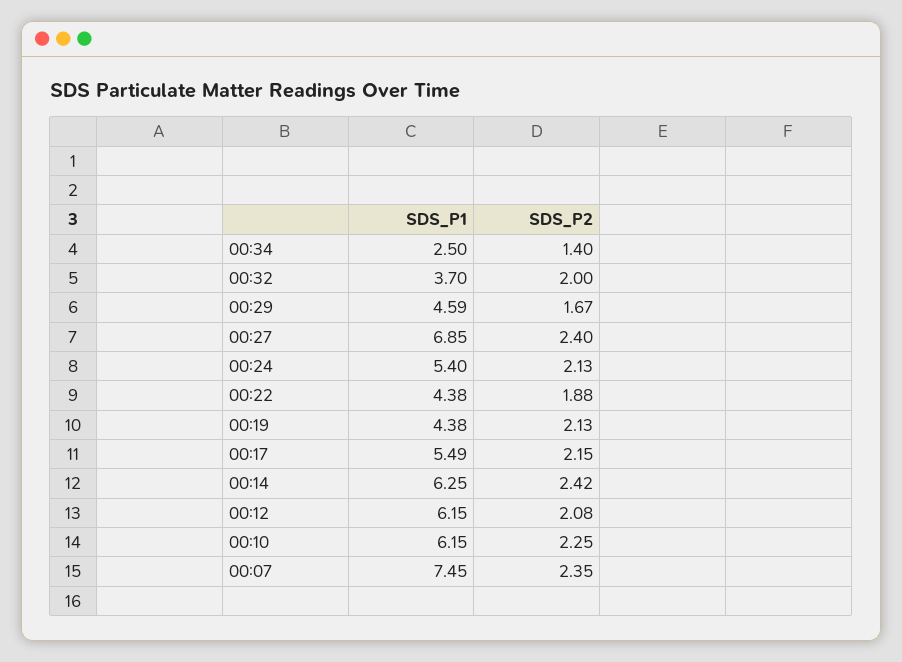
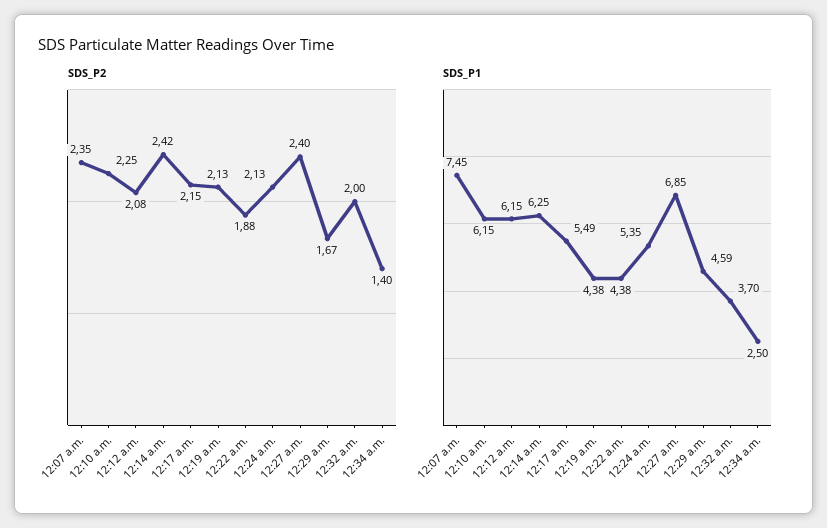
SDS_P1, 00:24: 5.4 -> 5.35

